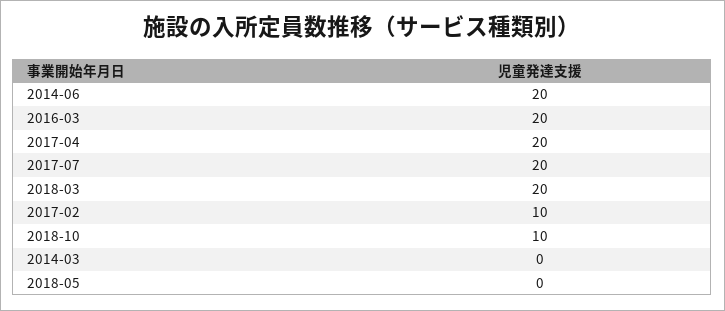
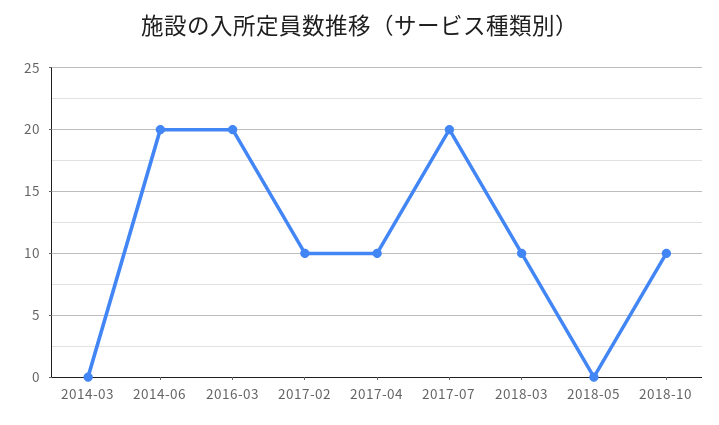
2017-04: 20 -> 10
2018-03: 20 -> 10

